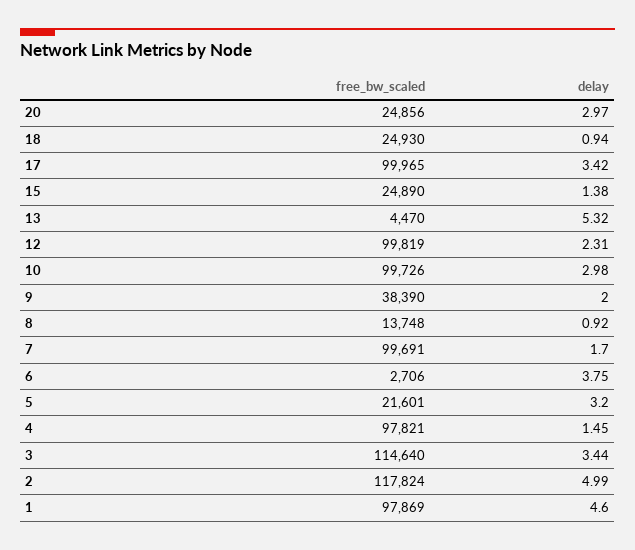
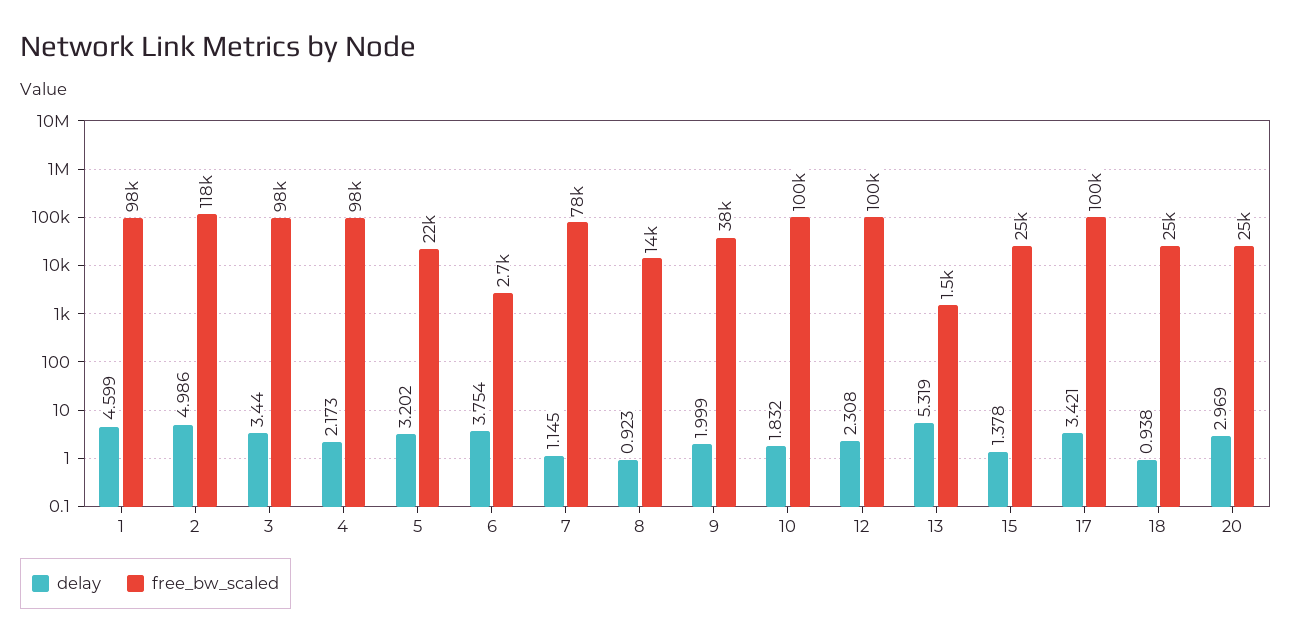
free_bw_scaled, 13: 4470 -> 1500
delay, 10: 2.98 -> 1.832
free_bw_scaled, 7: 99691 -> 78000
delay, 7: 1.7 -> 1.145
delay, 4: 1.45 -> 2.173
free_bw_scaled, 3: 114640 -> 98000

